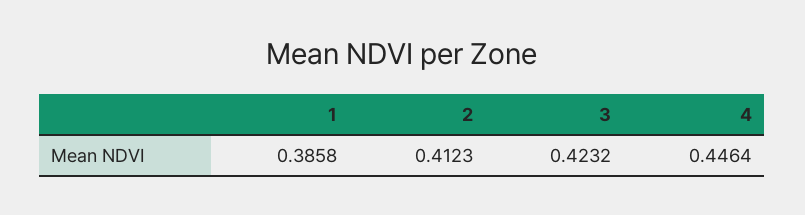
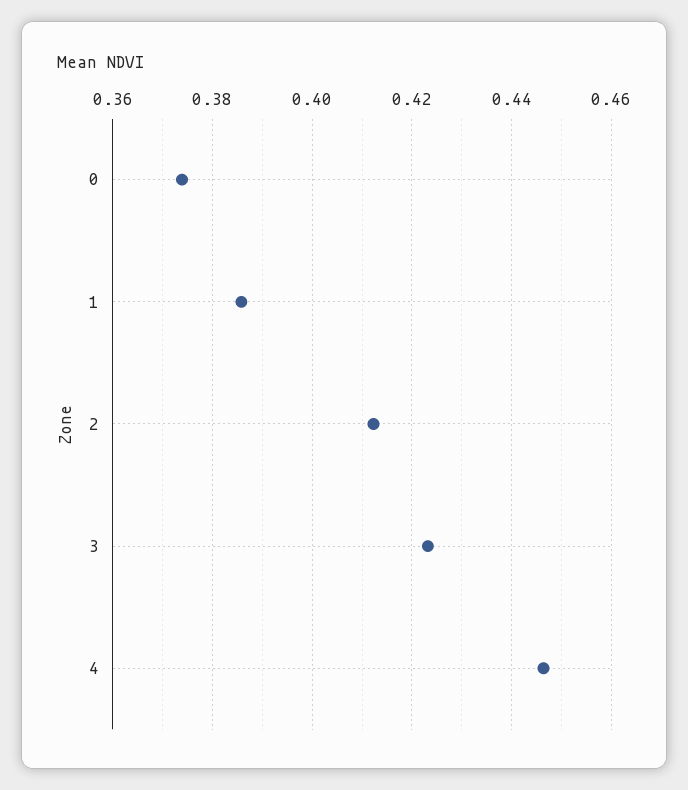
0: none -> 0.374

